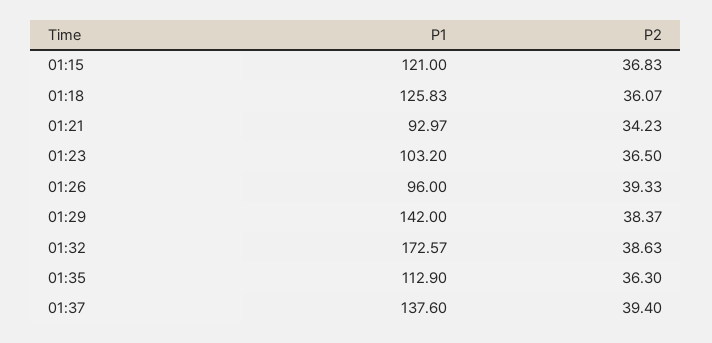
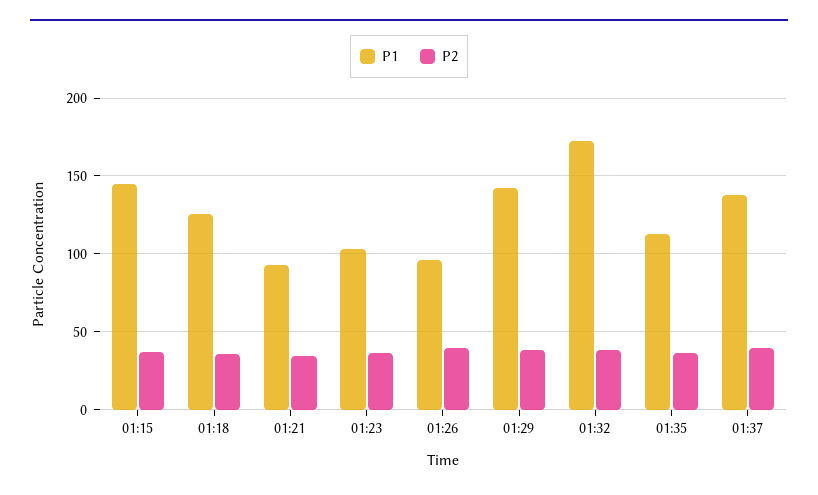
P1, 01:15: 121 -> 145

